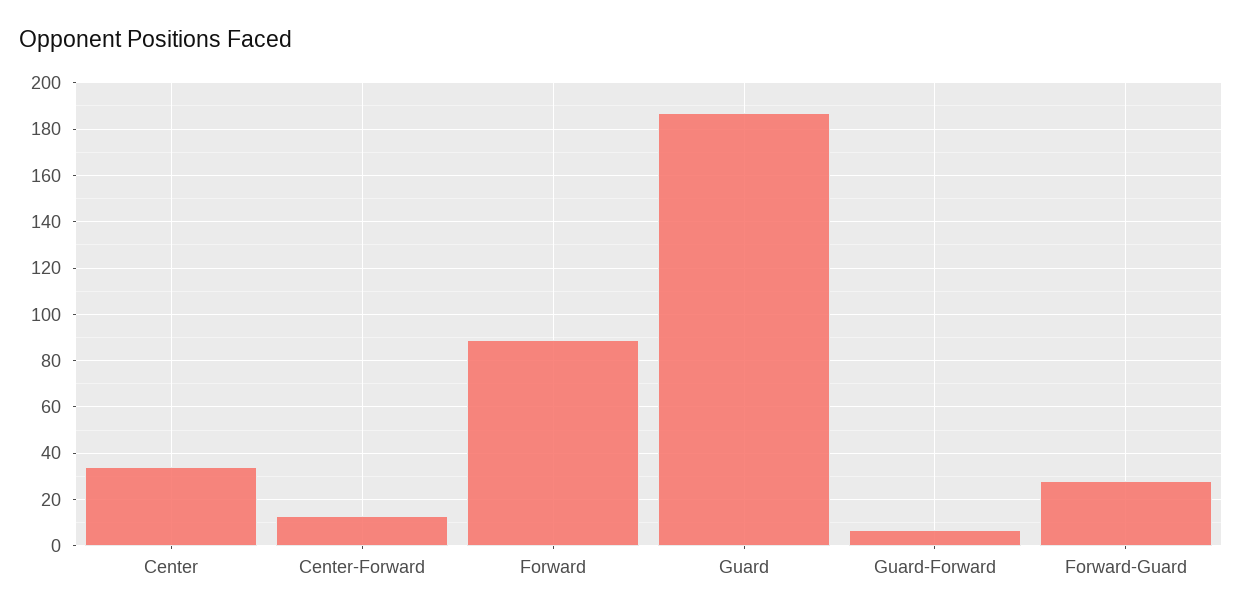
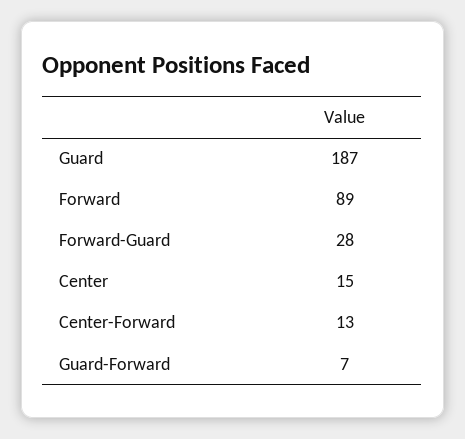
Center: 35 -> 15

